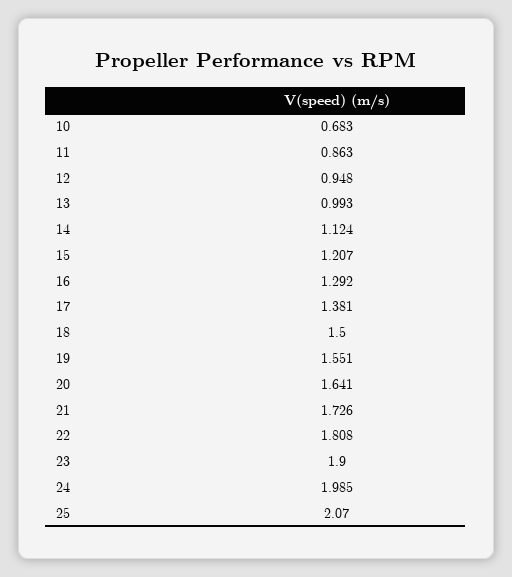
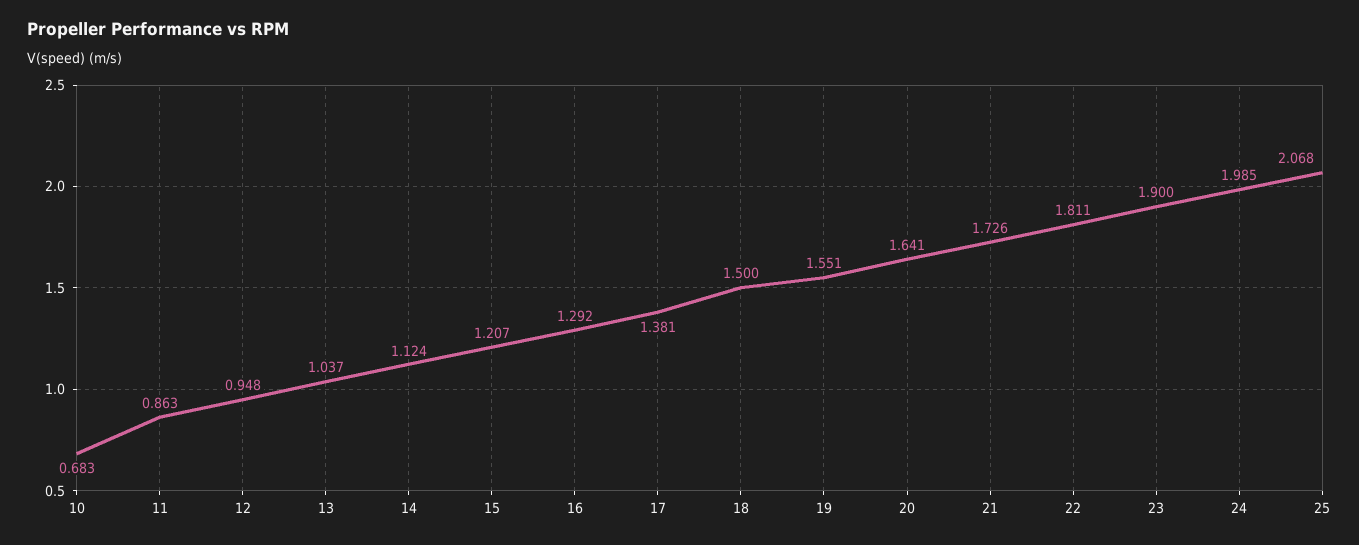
13: 0.993 -> 1.037
22: 1.808 -> 1.811
25: 2.07 -> 2.068

